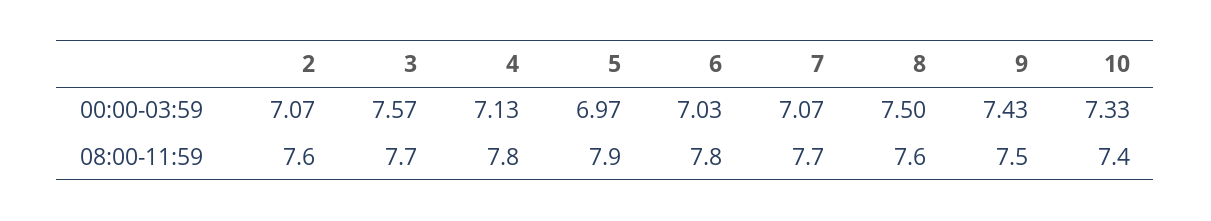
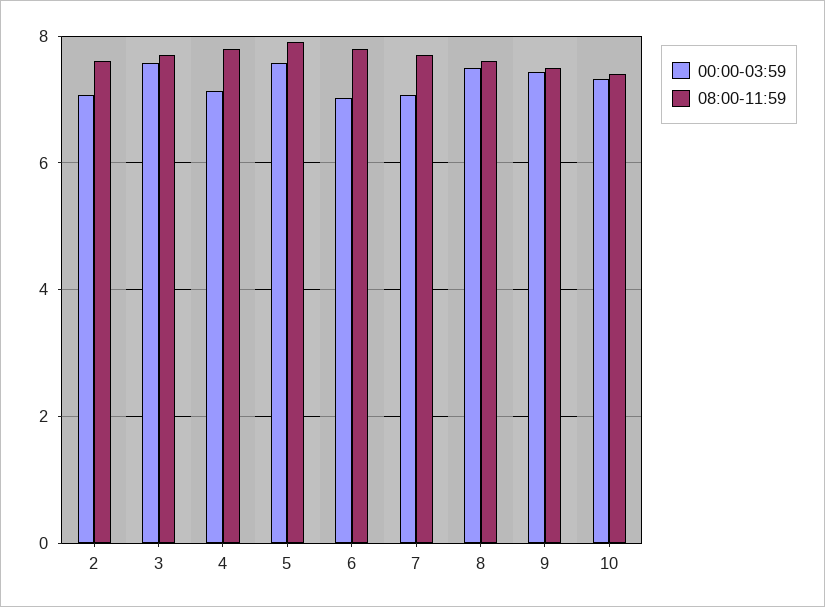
00:00-03:59, 5: 6.97 -> 7.6

